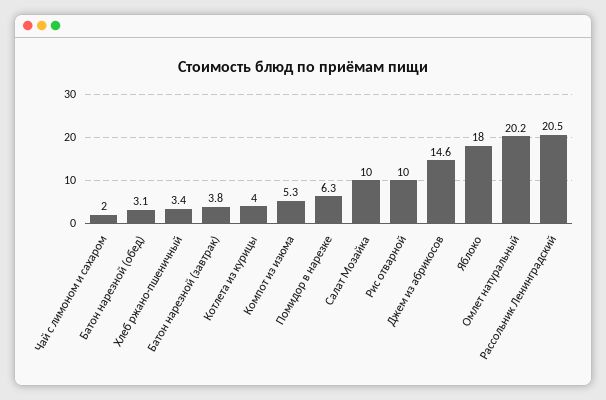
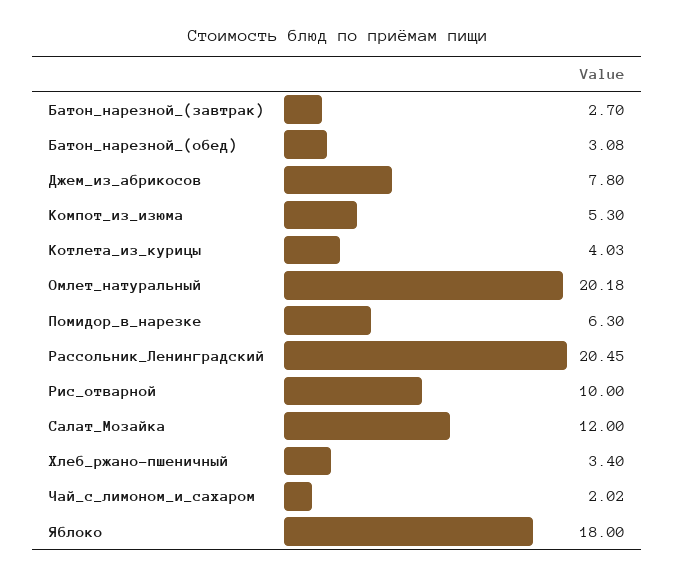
Батон нарезной (завтрак): 3.8 -> 2.7
Салат Мозайка: 10 -> 12
Джем из абрикосов: 14.6 -> 7.8

